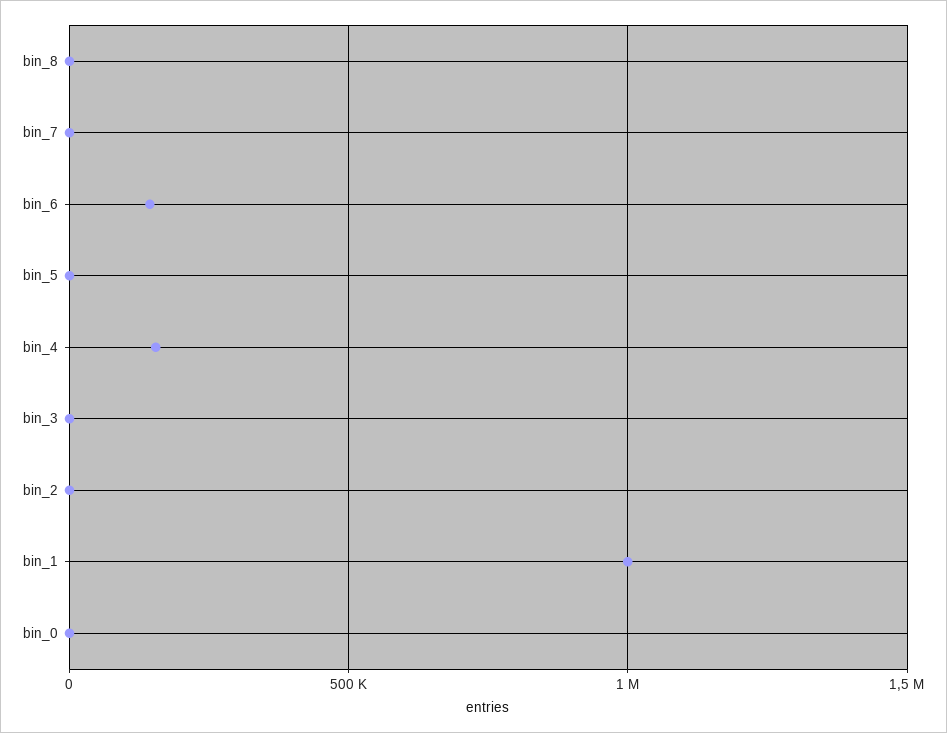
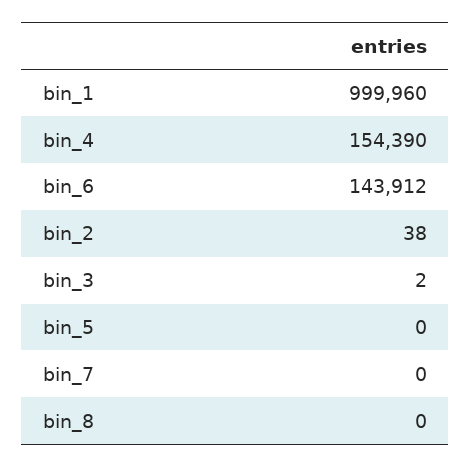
bin_0: 0 -> none

